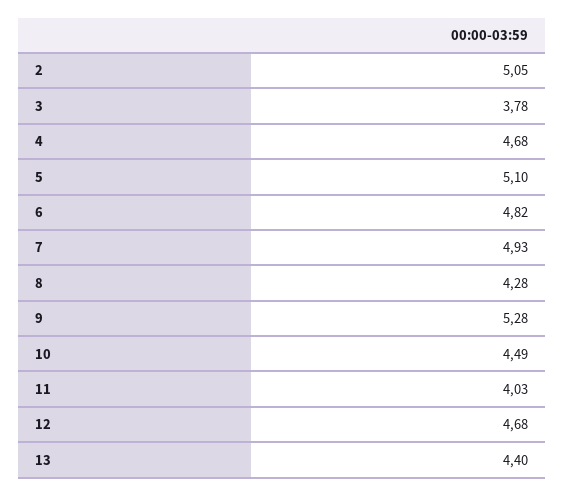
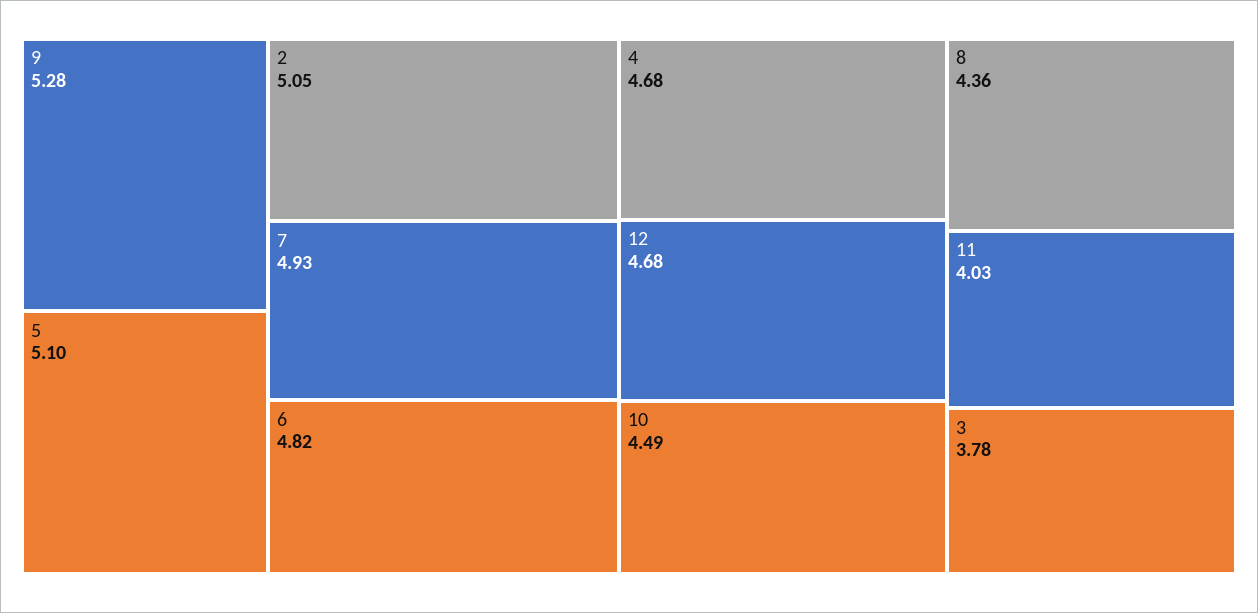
8: 4.28 -> 4.36
13: 4.4 -> none

